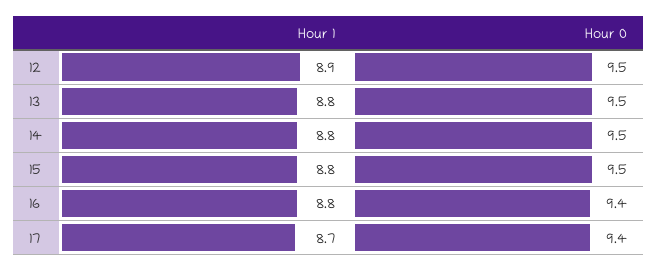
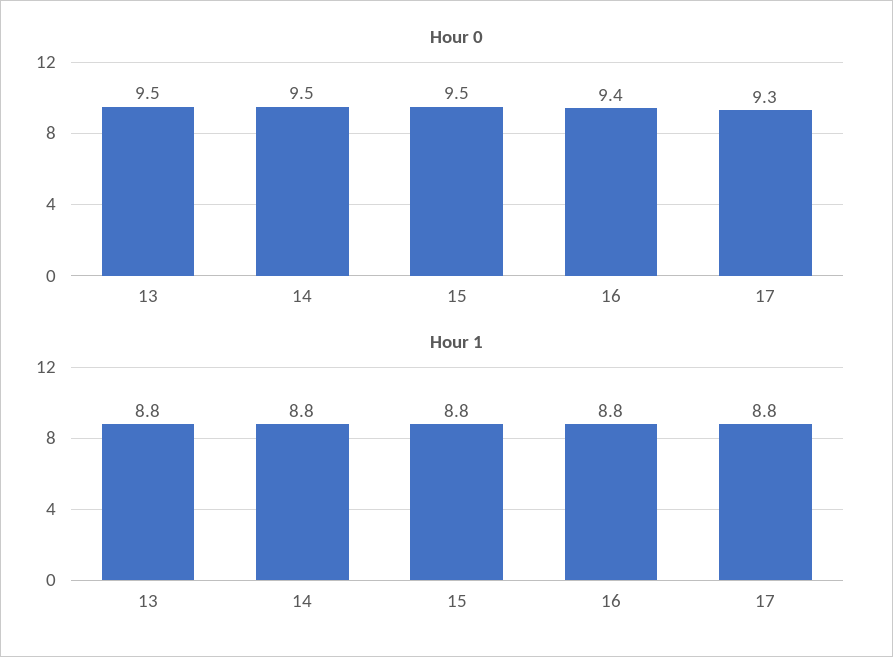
Hour 1, 12: 8.9 -> none
Hour 0, 12: 9.5 -> none
Hour 1, 17: 8.7 -> 8.8
Hour 0, 17: 9.4 -> 9.3

